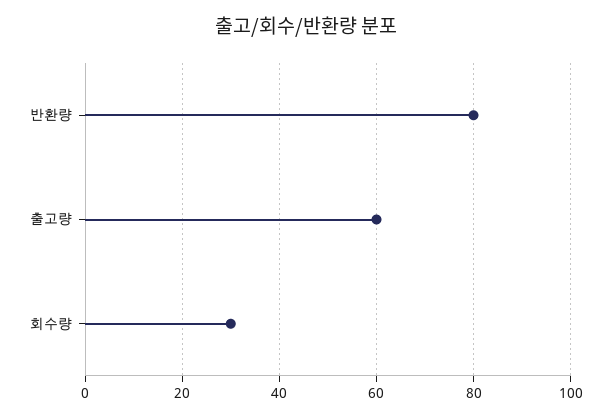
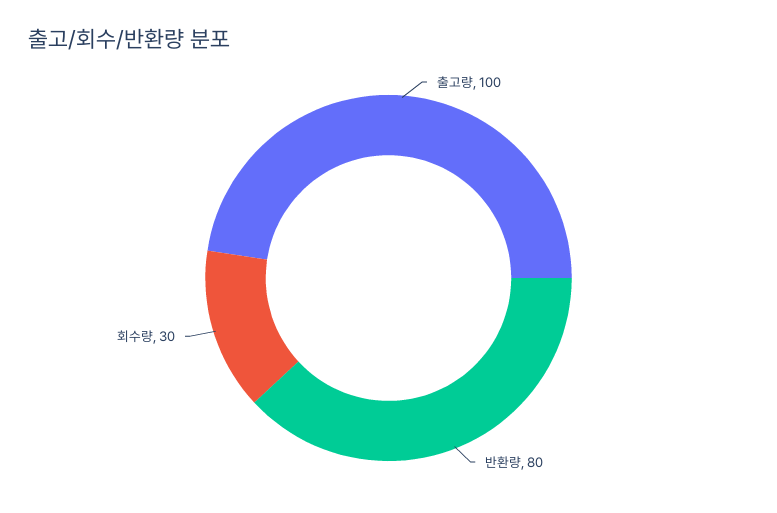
출고량: 60 -> 100

